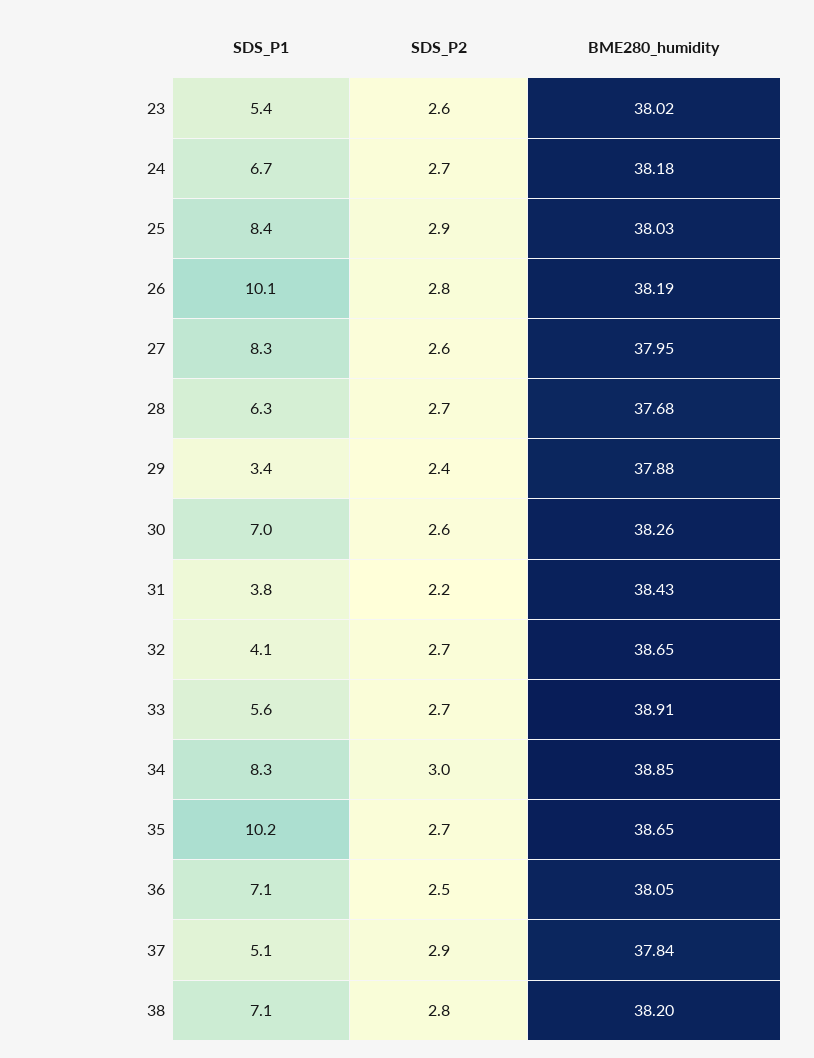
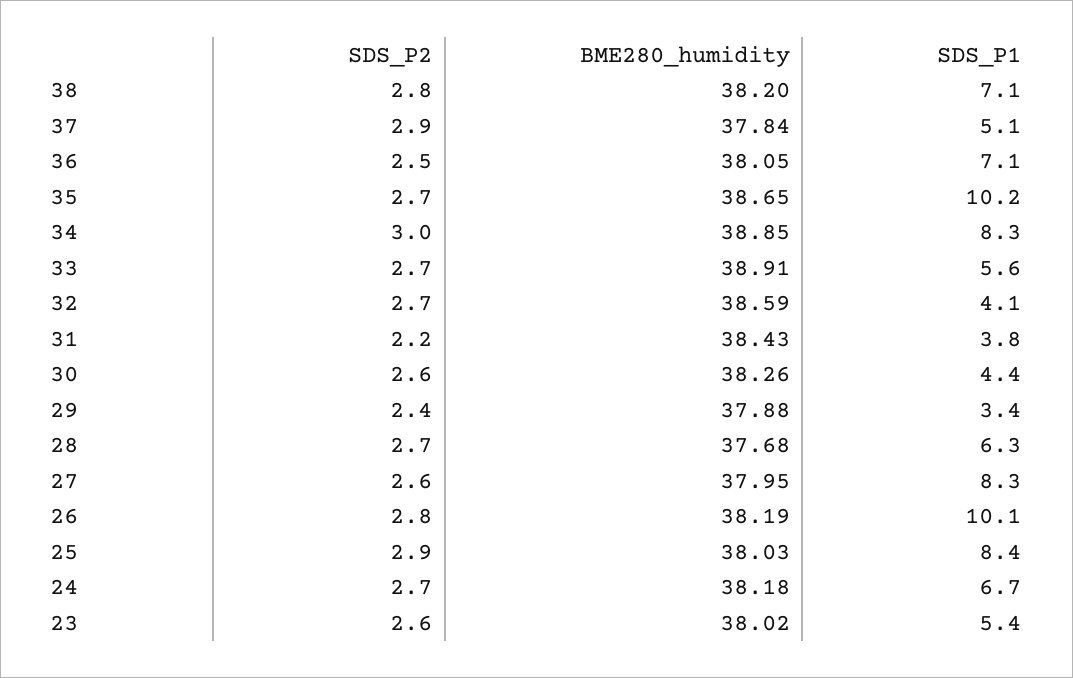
SDS_P1, 30: 7 -> 4.4
BME280_humidity, 32: 38.65 -> 38.59

